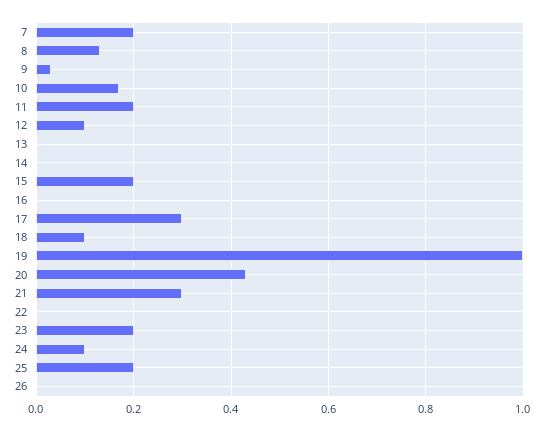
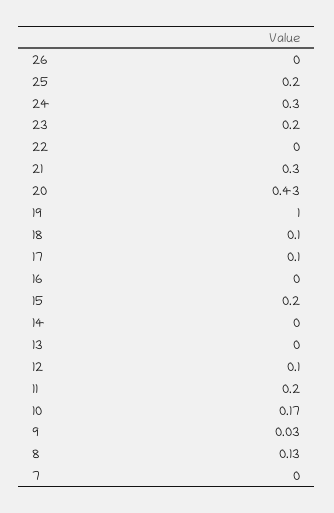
7: 0.2 -> 0
17: 0.3 -> 0.1
24: 0.1 -> 0.3

